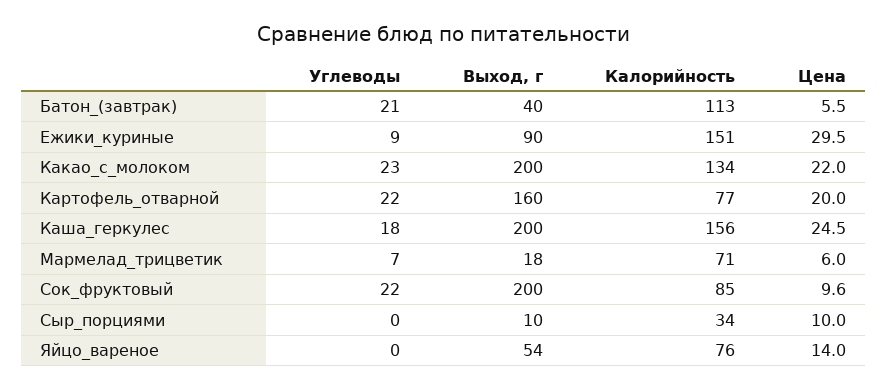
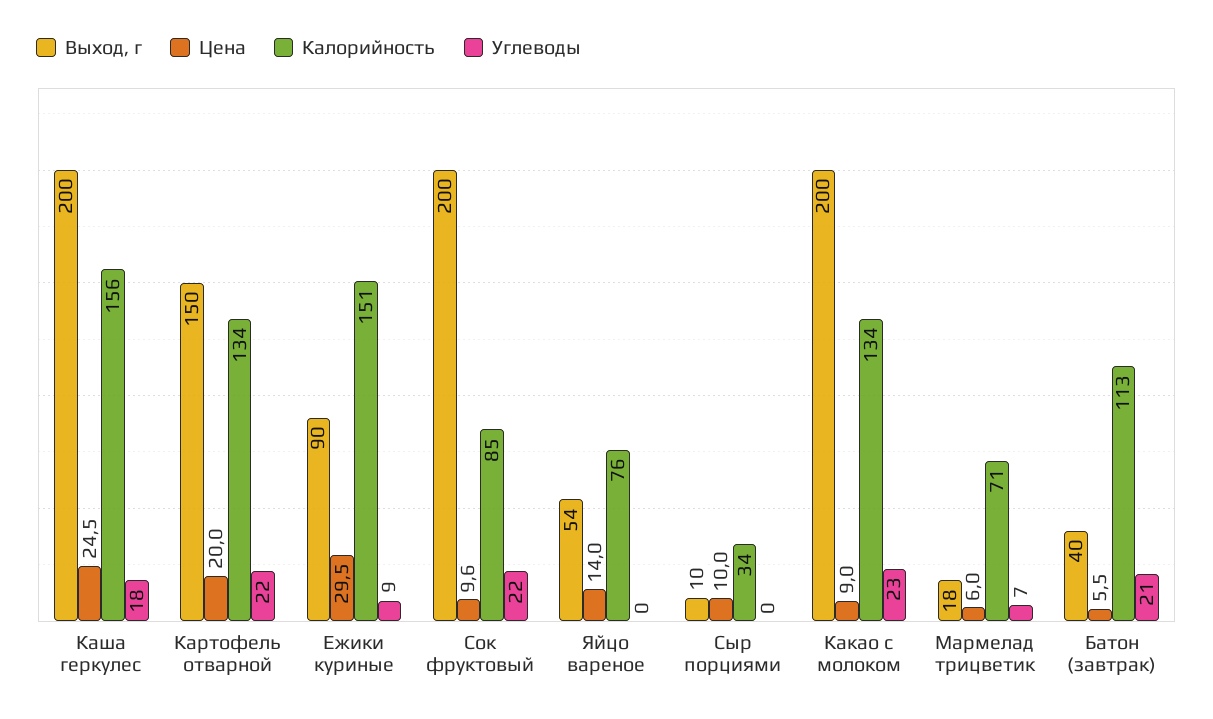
Цена, Какао_с_молоком: 22 -> 9
Выход, г, Картофель_отварной: 160 -> 150
Калорийность, Картофель_отварной: 77 -> 134

